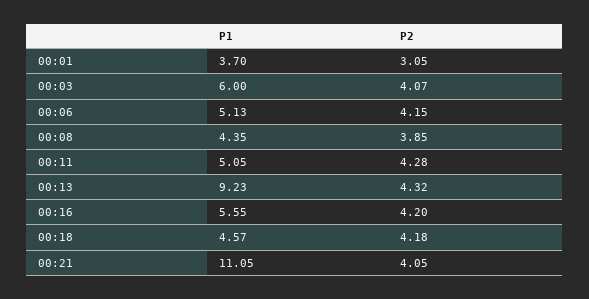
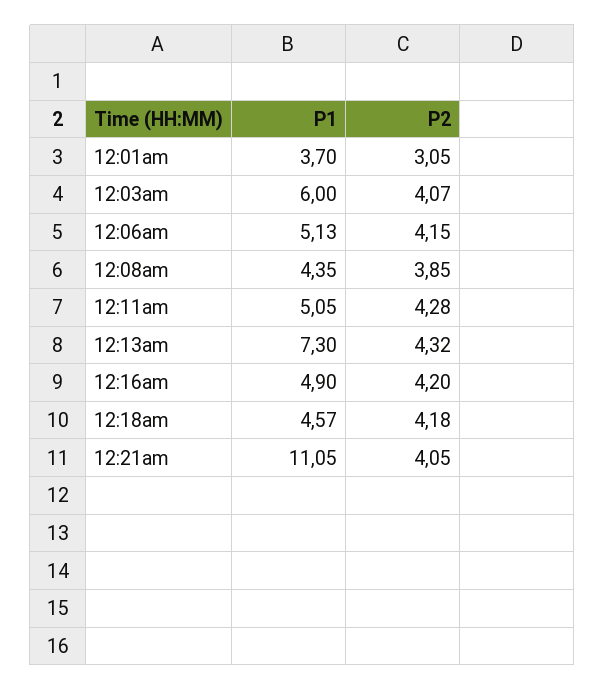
P1, 00:13: 9.23 -> 7.3
P1, 00:16: 5.55 -> 4.9

